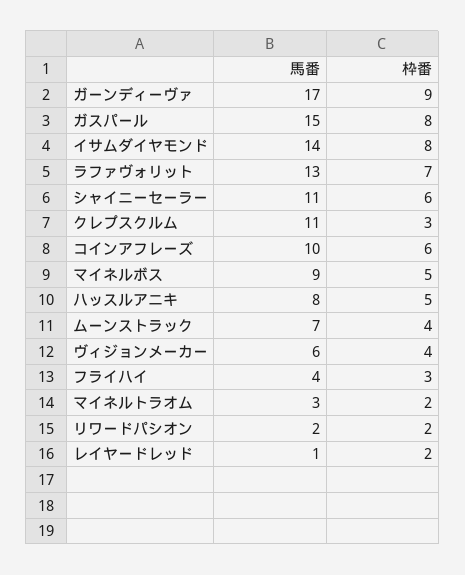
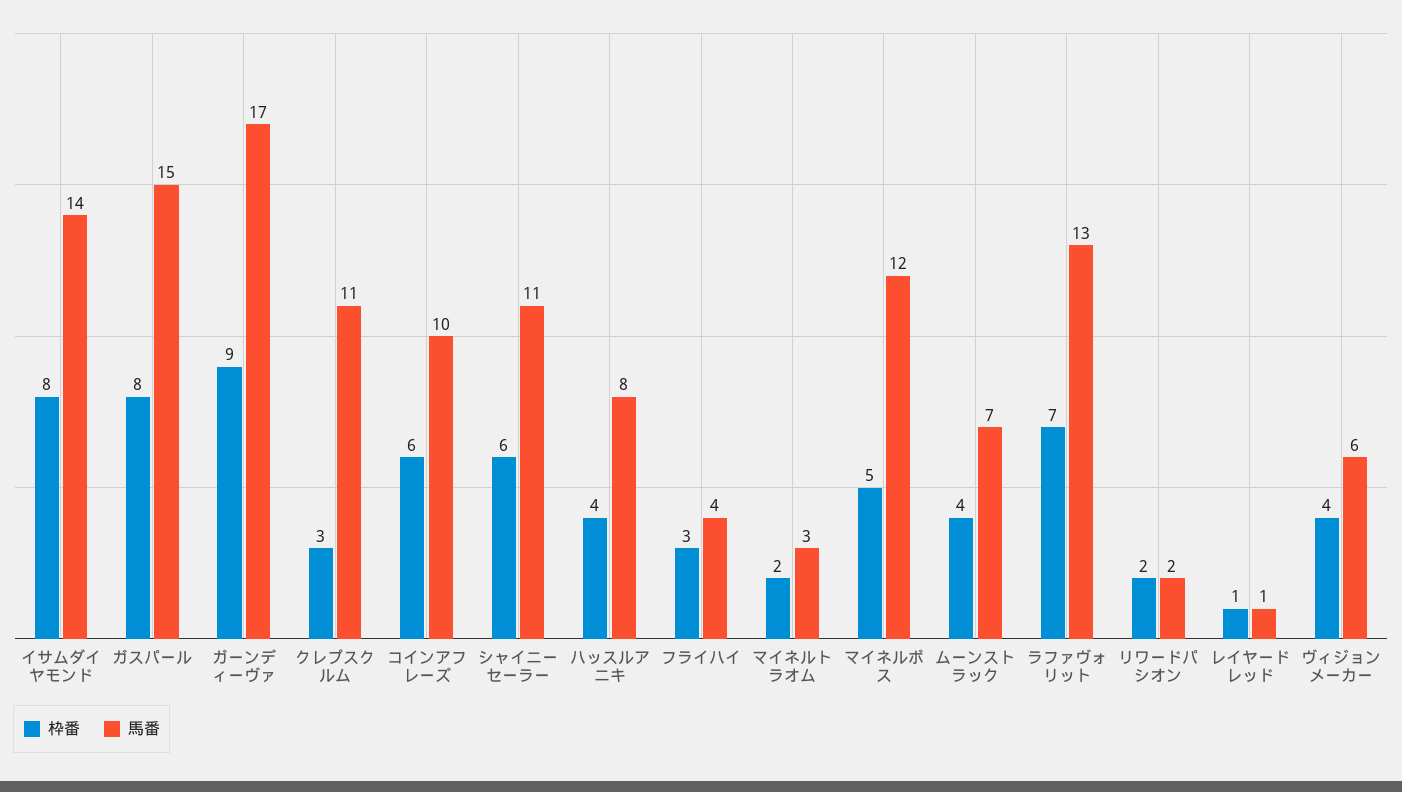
馬番, マイネルボス: 9 -> 12
枠番, ハッスルアニキ: 5 -> 4
枠番, レイヤードレッド: 2 -> 1

